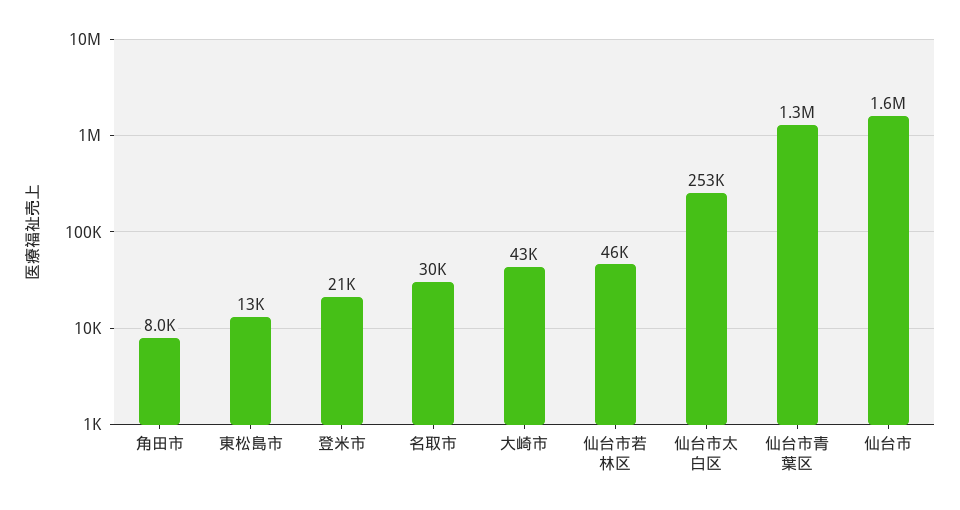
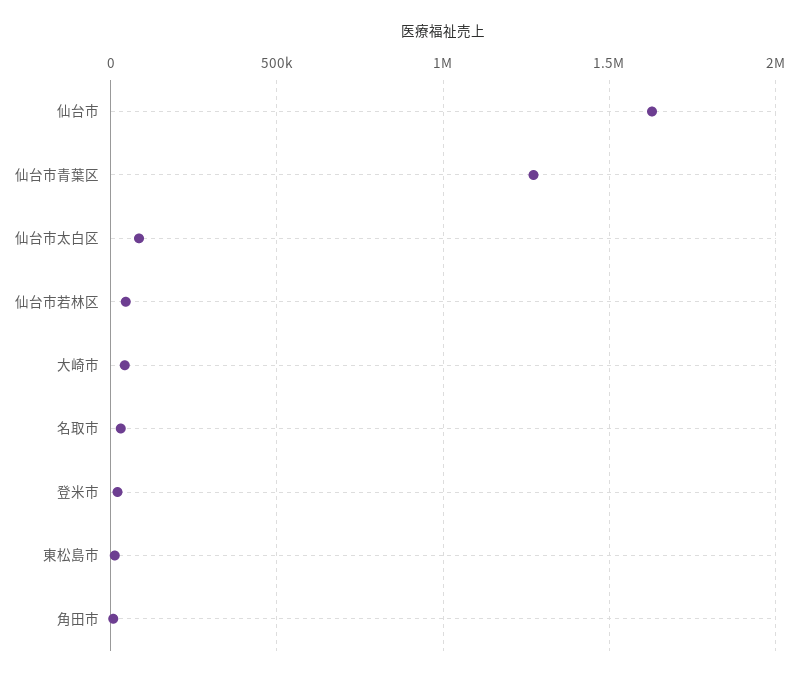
仙台市太白区: 253000 -> 100000

